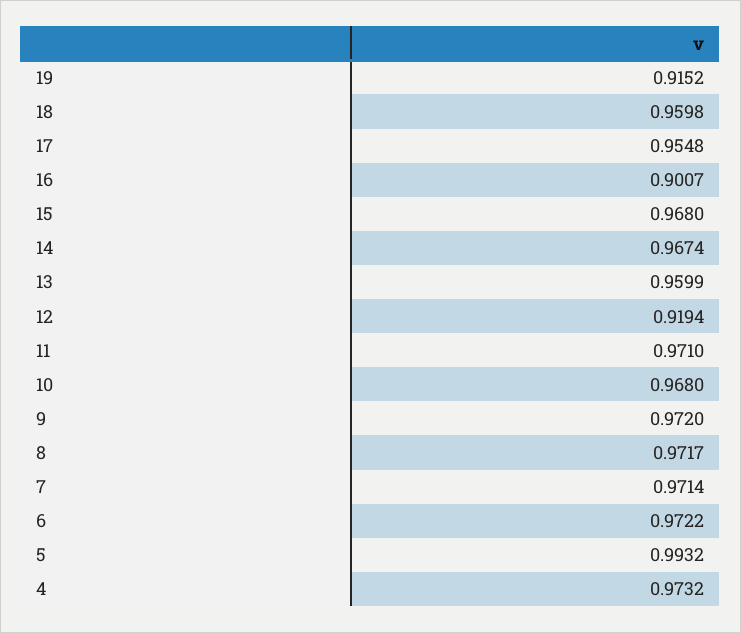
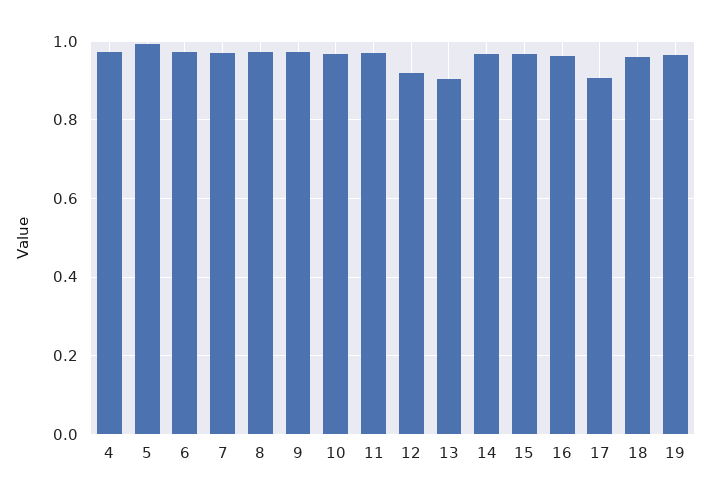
19: 0.9152 -> 0.96
17: 0.9548 -> 0.9
16: 0.9007 -> 0.96
13: 0.9599 -> 0.9

